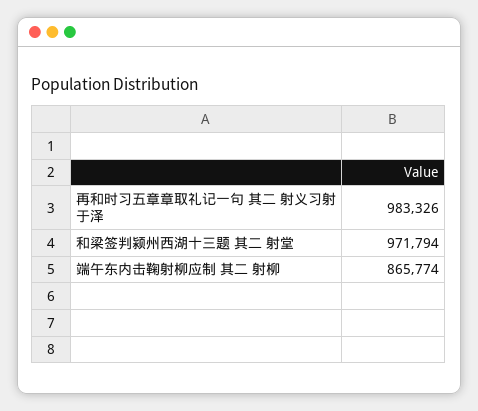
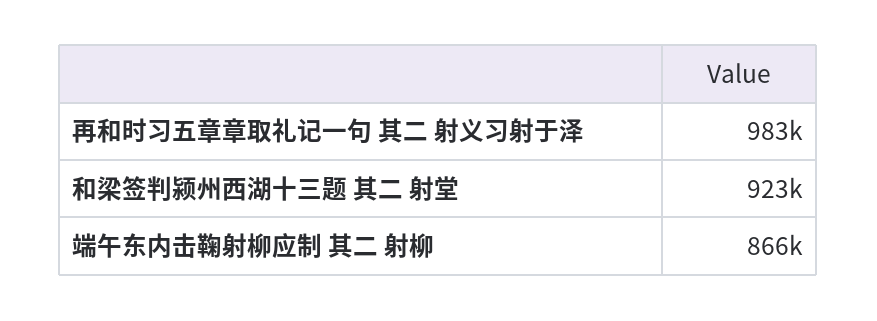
和梁签判颍州西湖十三题 其二 射堂: 971794 -> 923000

